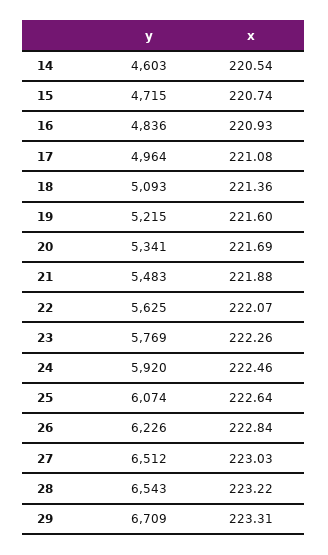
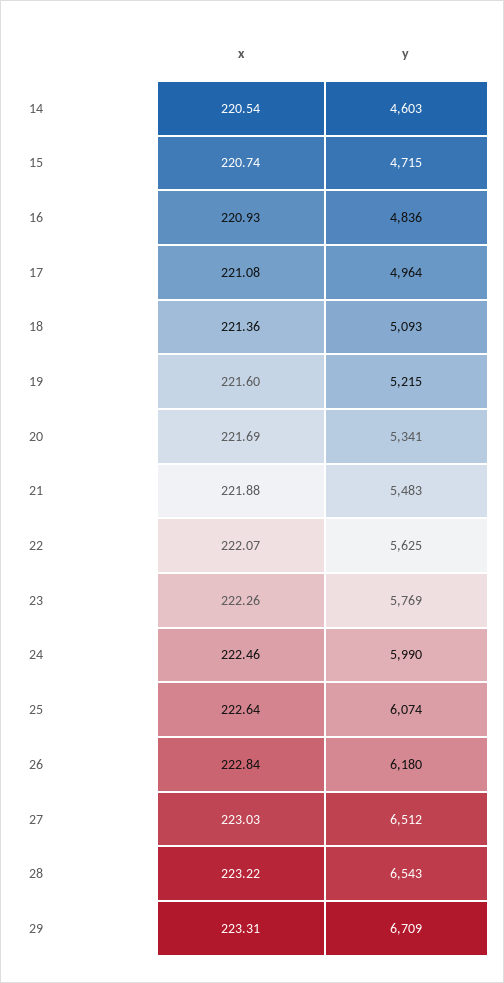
y, 24: 5920 -> 5990
y, 26: 6226 -> 6180

